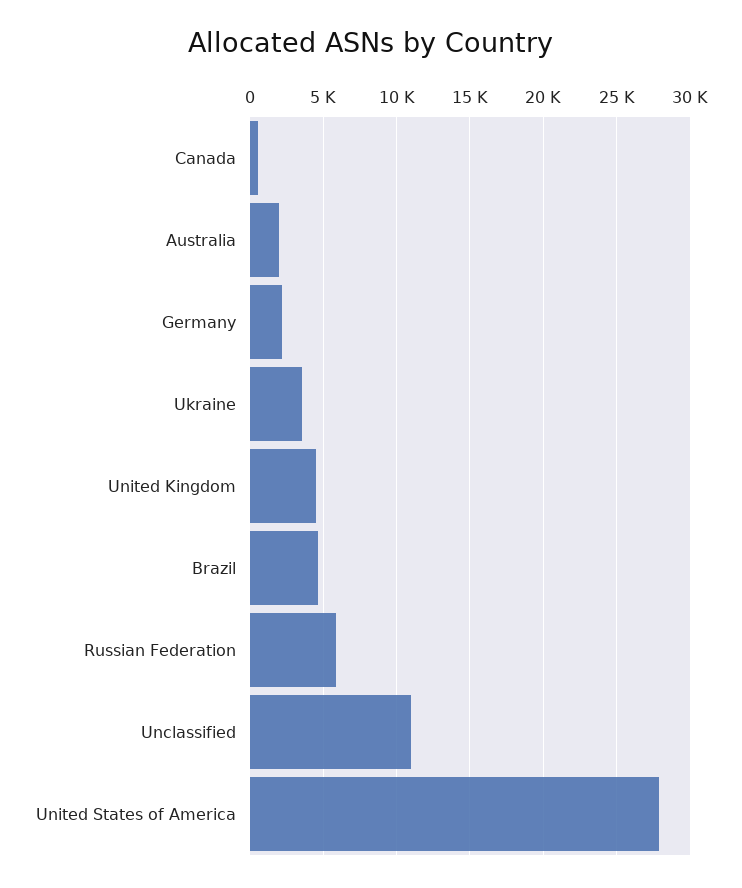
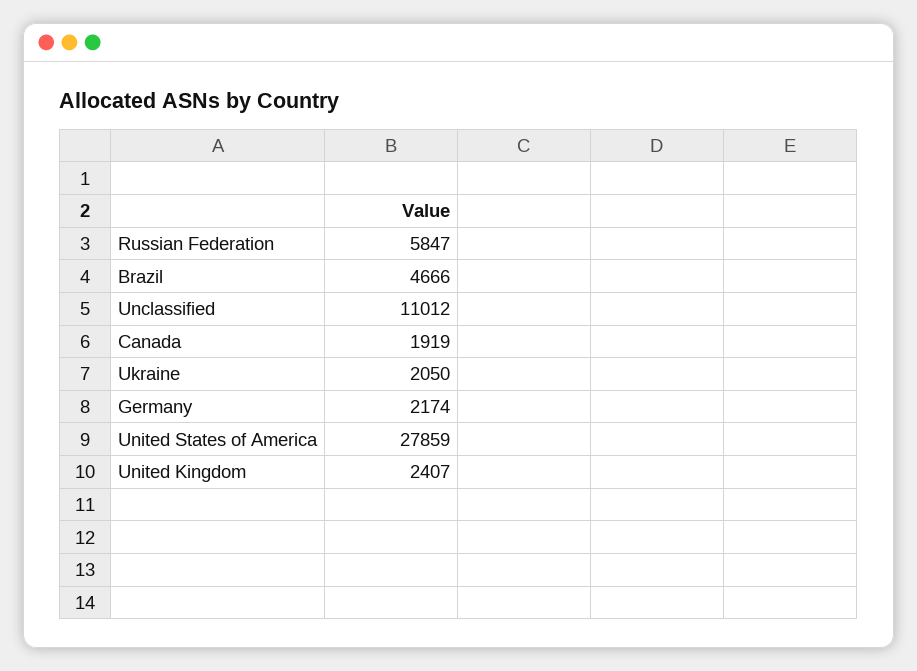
Canada: 500 -> 1919
Australia: 2000 -> none
Ukraine: 3500 -> 2050
United Kingdom: 4500 -> 2407

